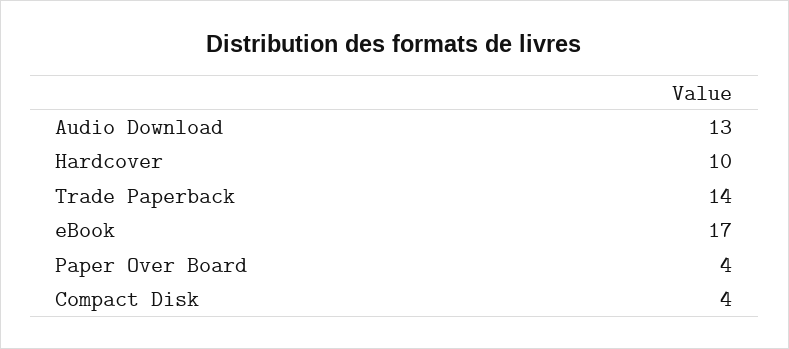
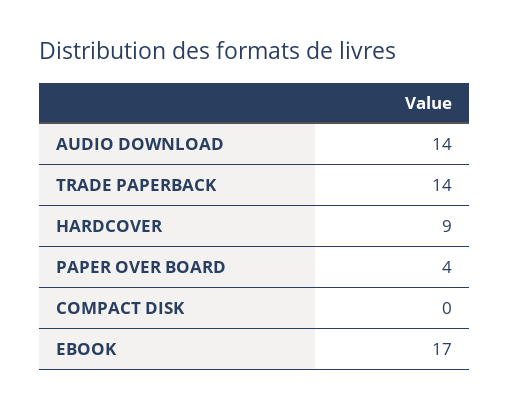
Audio Download: 13 -> 14
Hardcover: 10 -> 9
Compact Disk: 4 -> 0

